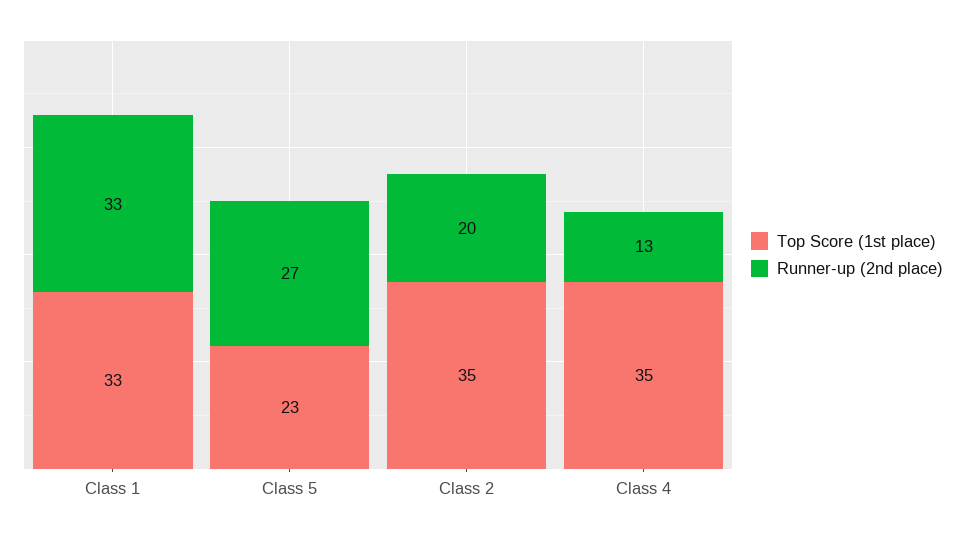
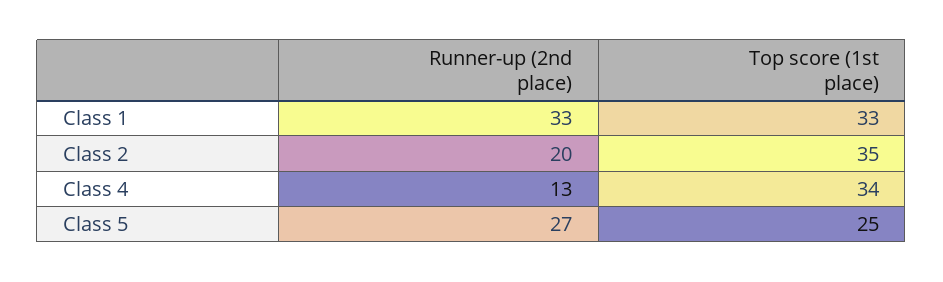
Top Score (1st place), Class 5: 23 -> 25
Top Score (1st place), Class 4: 35 -> 34

